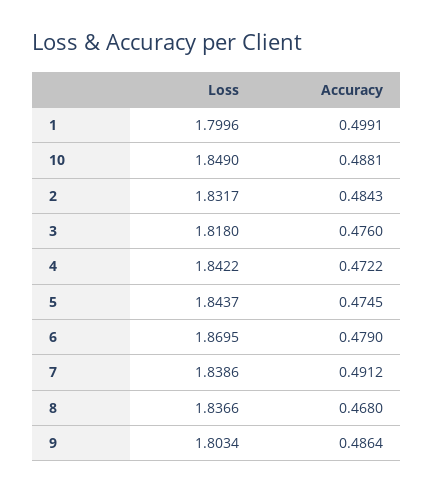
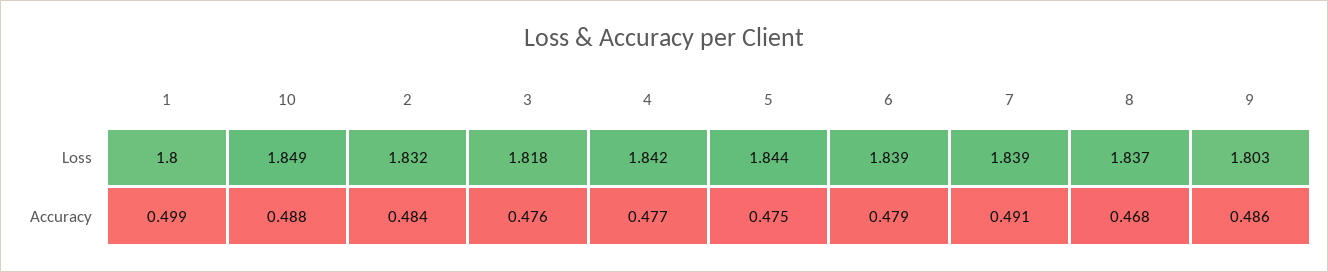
Accuracy, 4: 0.4722 -> 0.477
Loss, 6: 1.8695 -> 1.839

